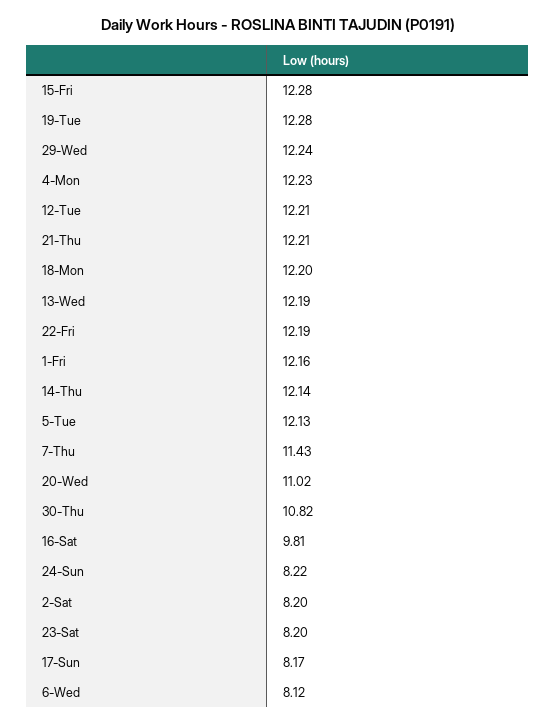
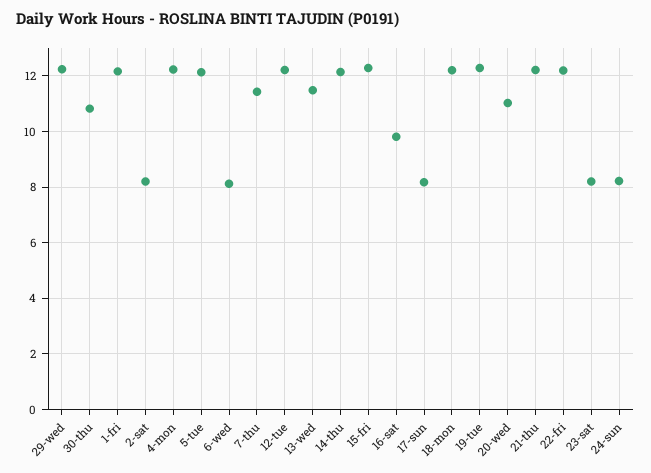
13-Wed: 12.19 -> 11.5

